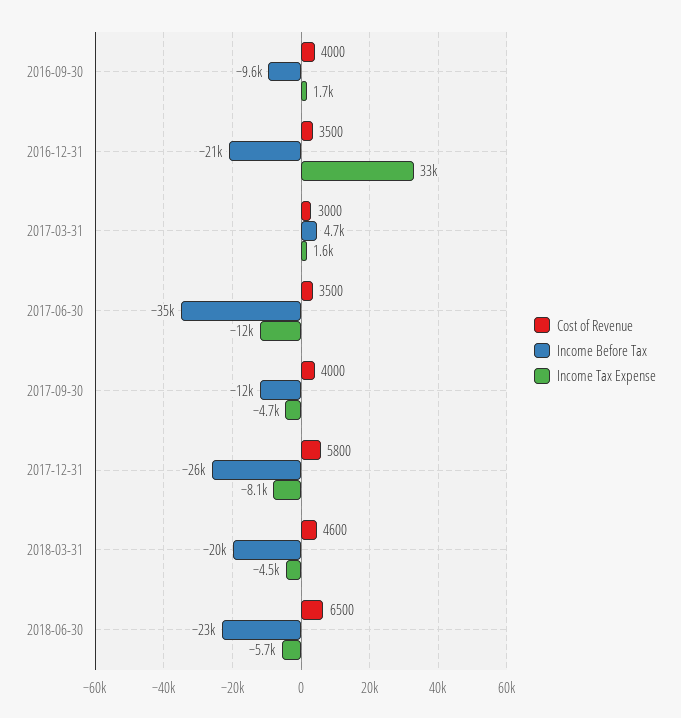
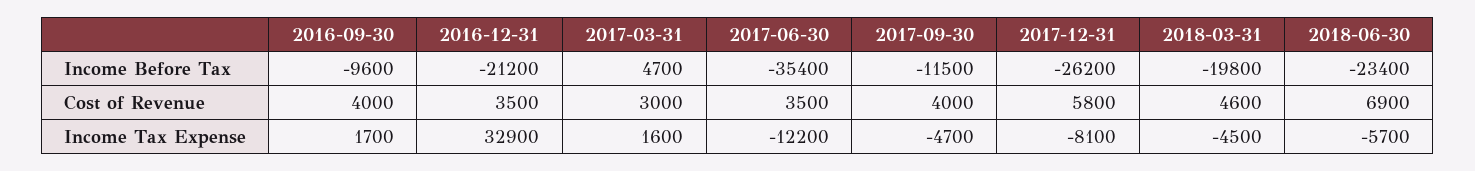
Cost of Revenue, 2018-06-30: 6500 -> 6900

